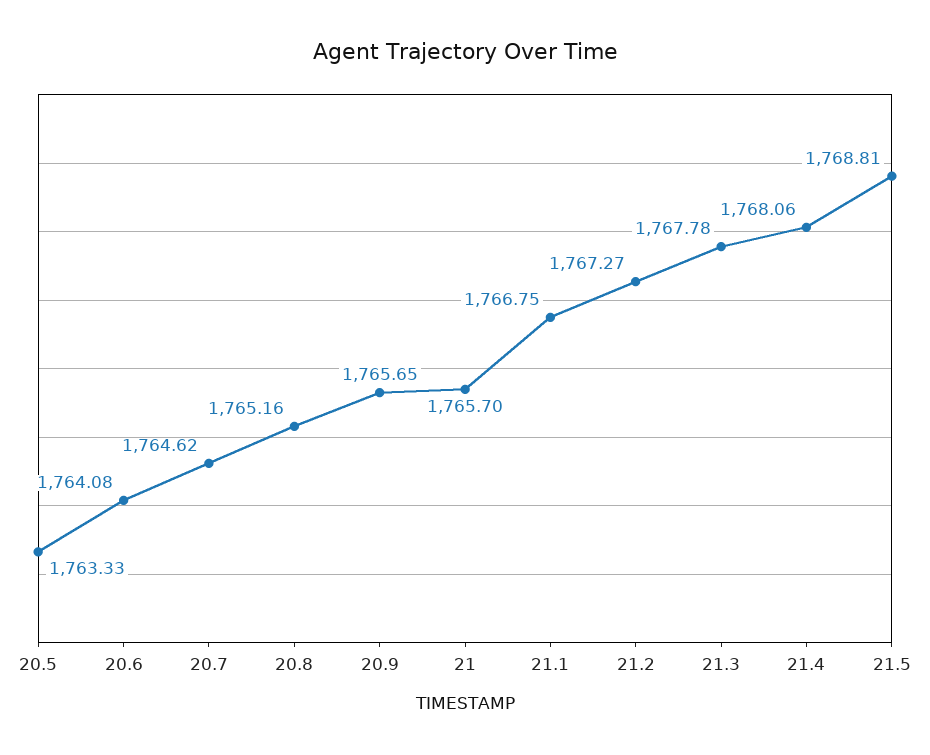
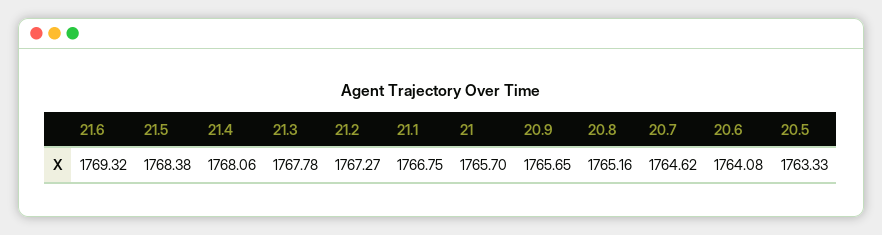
21.5: 1768.81 -> 1768.38
21.6: none -> 1769.32

